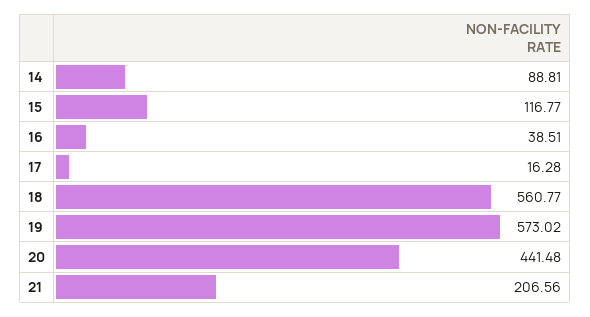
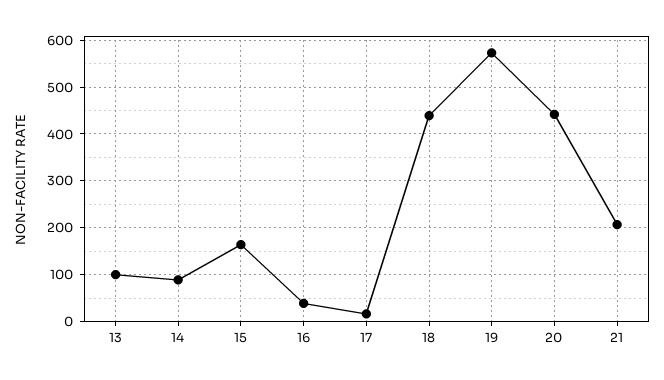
15: 116.77 -> 160
18: 560.77 -> 440
13: none -> 100

